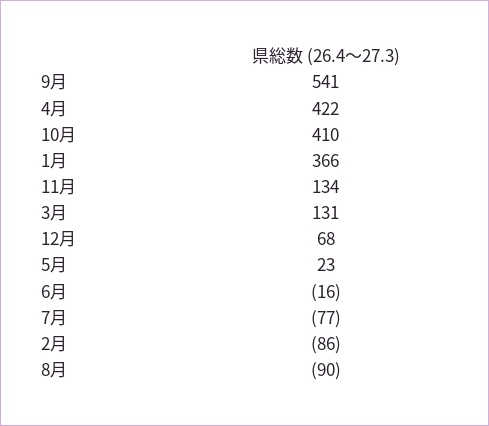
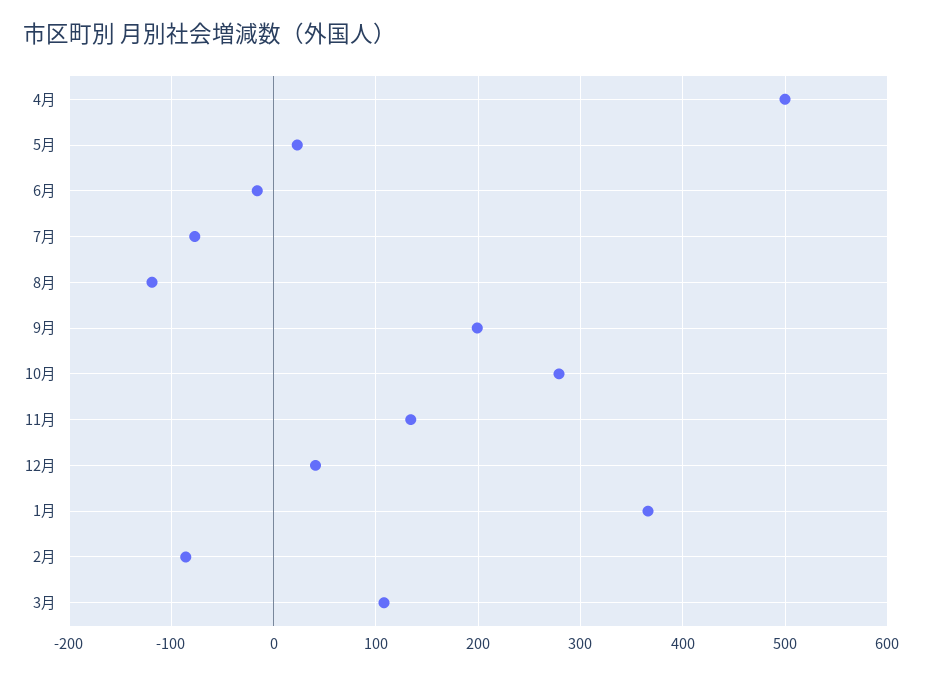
9月: 541 -> 200
4月: 422 -> 500
10月: 410 -> 280
3月: 131 -> 110
12月: 68 -> 40
8月: -90 -> -120

